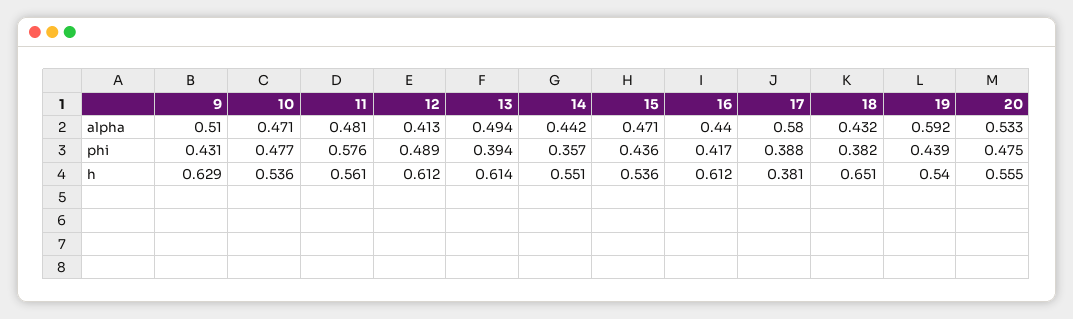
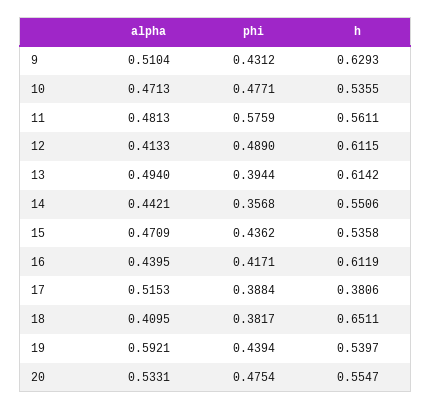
17, alpha: 0.58 -> 0.5153
18, alpha: 0.432 -> 0.4095

